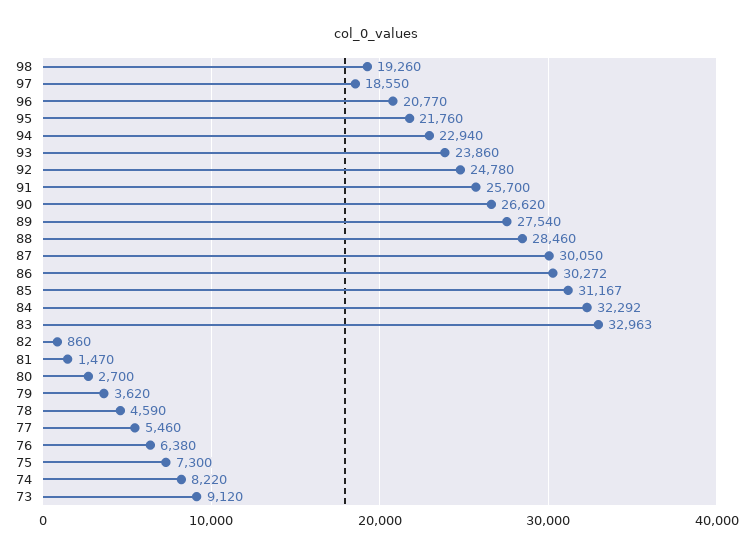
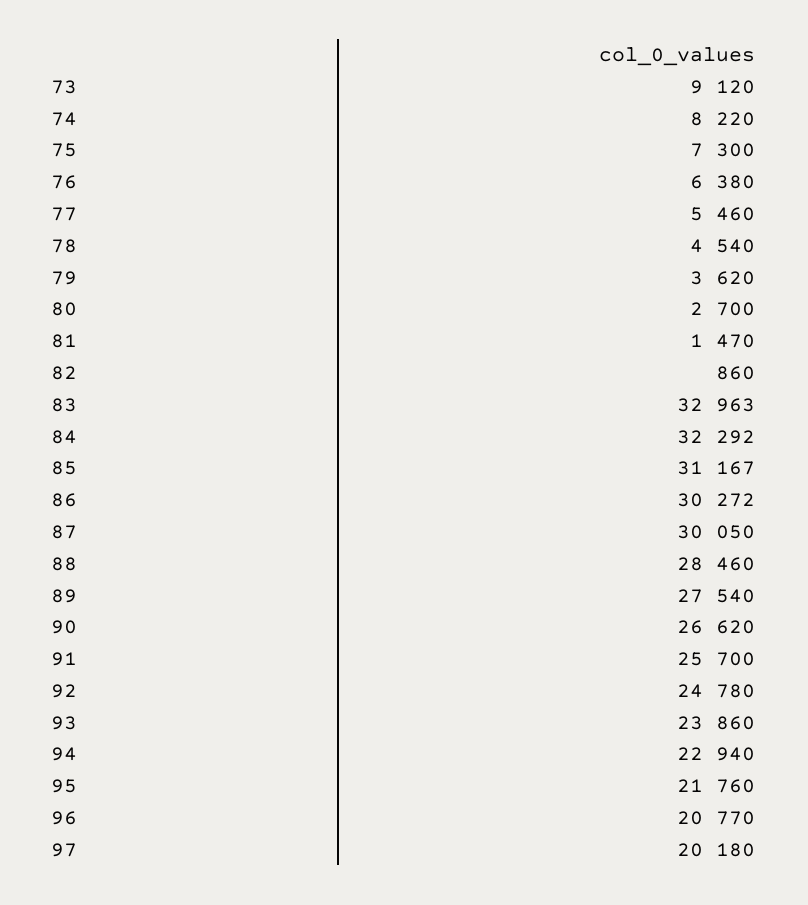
98: 19260 -> none
97: 18550 -> 20180
78: 4590 -> 4540

